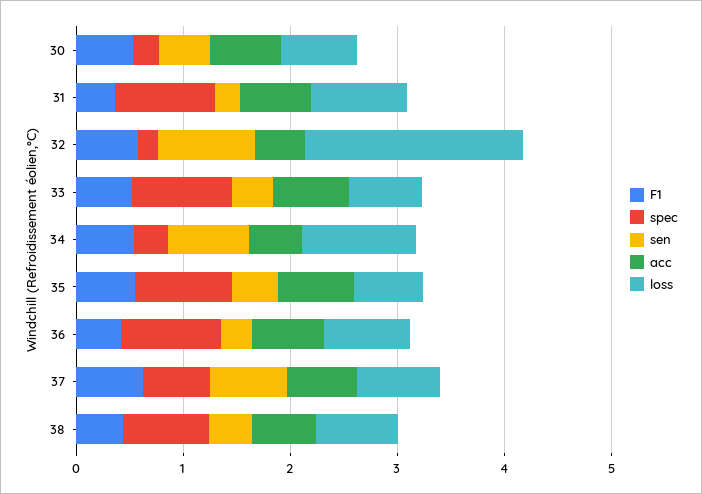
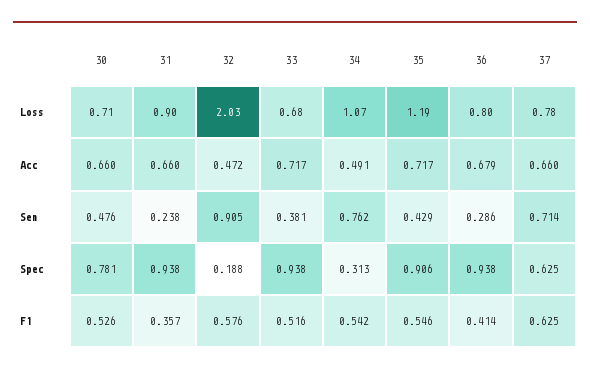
spec, 30: 0.2 -> 0.781
loss, 35: 0.6 -> 1.19
F1, 38: 0.4 -> none
spec, 38: 0.8 -> none
sen, 38: 0.4 -> none
acc, 38: 0.6 -> none
loss, 38: 0.8 -> none

